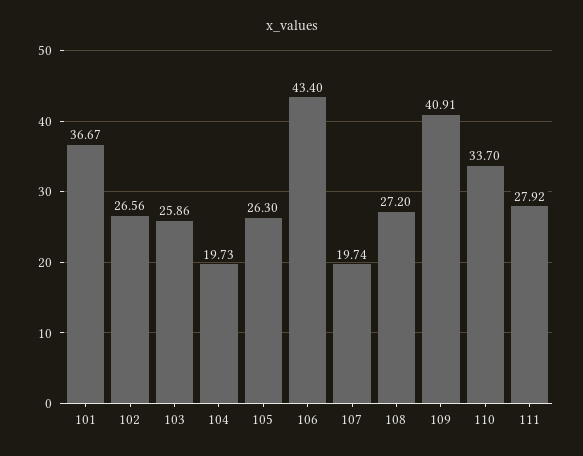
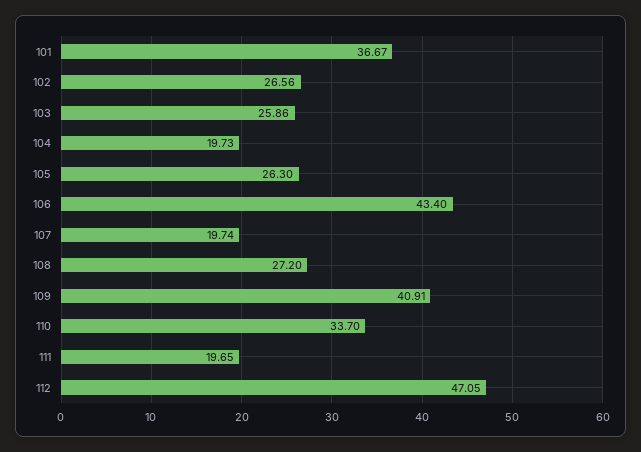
111: 27.92 -> 19.65
112: none -> 47.05

